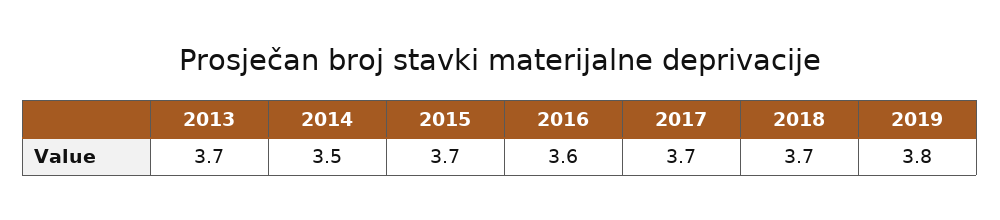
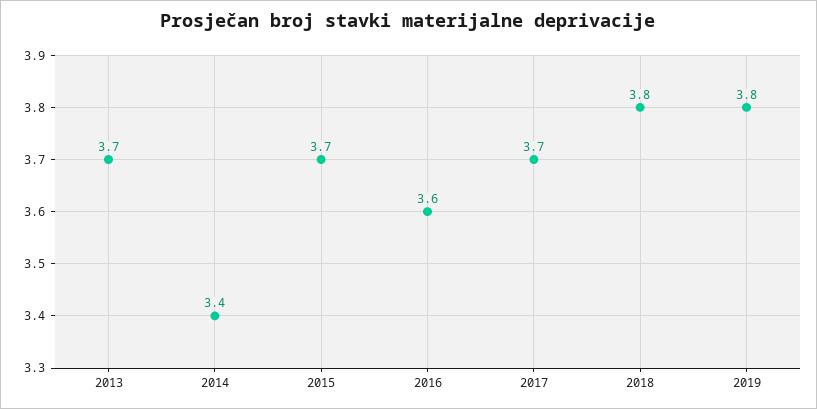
2014: 3.5 -> 3.4
2018: 3.7 -> 3.8

